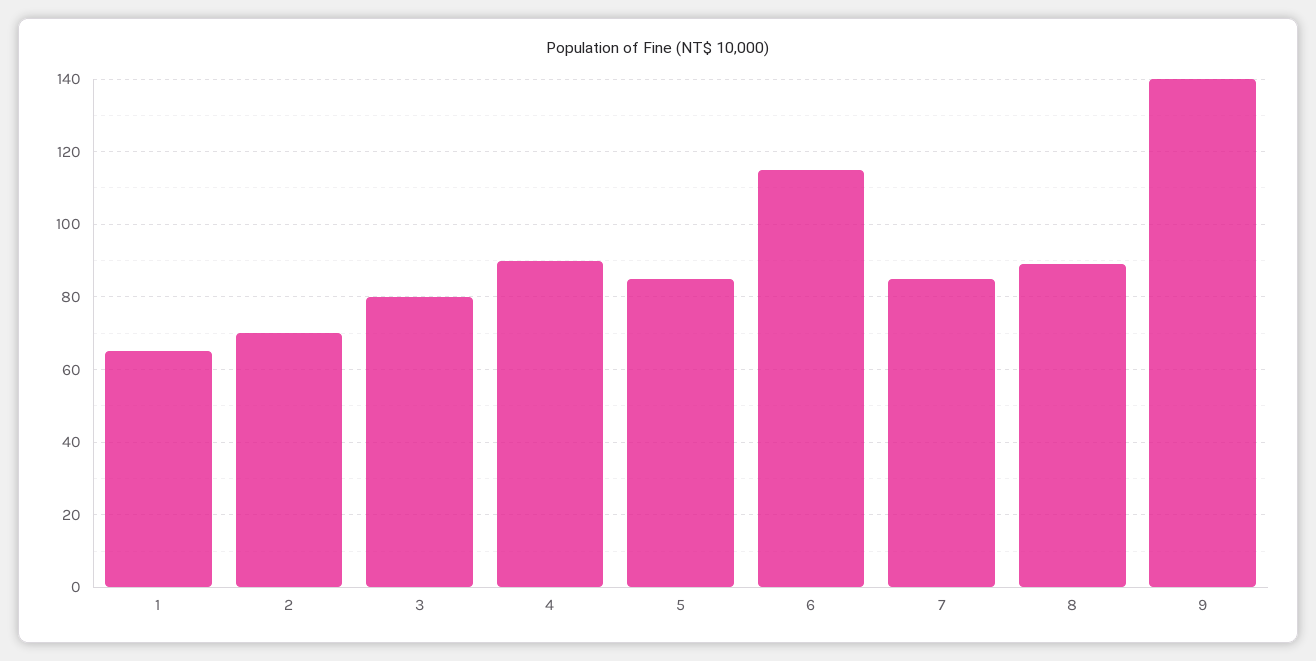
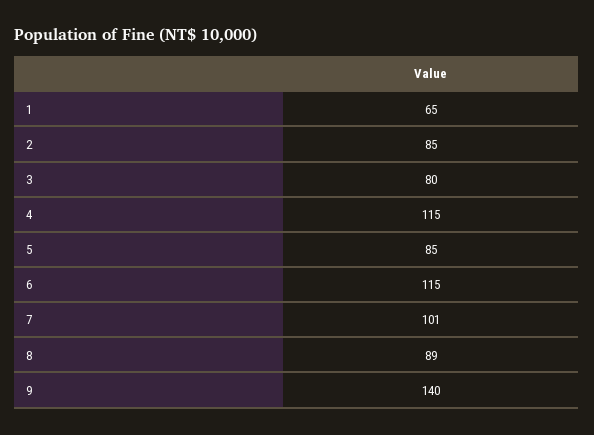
2: 70 -> 85
4: 90 -> 115
7: 85 -> 101

